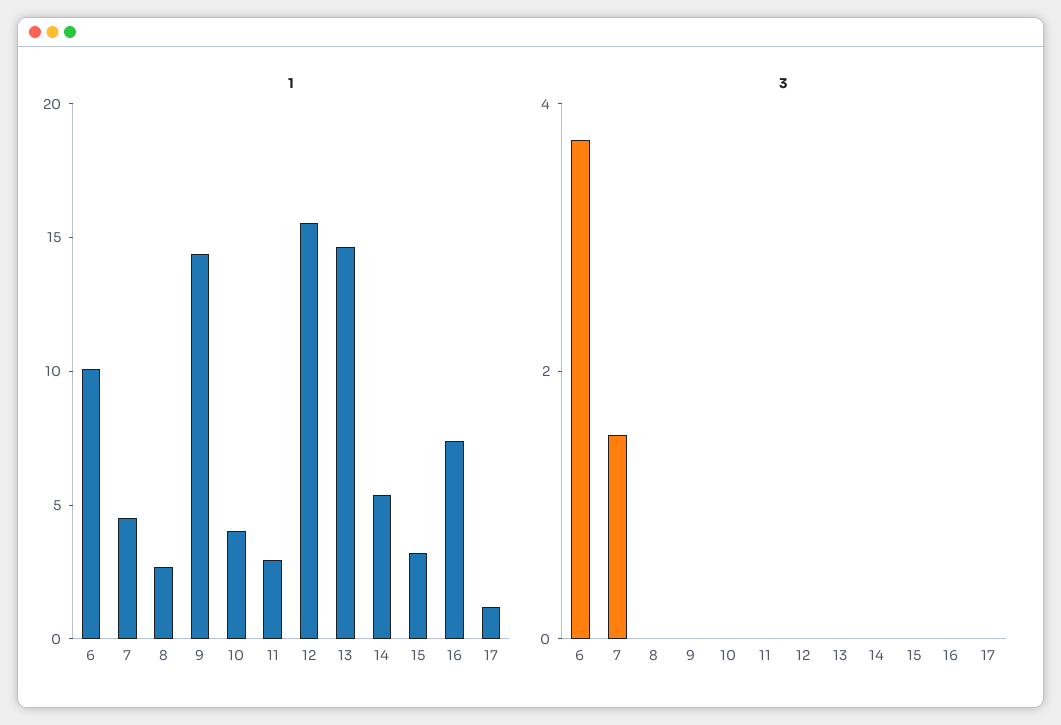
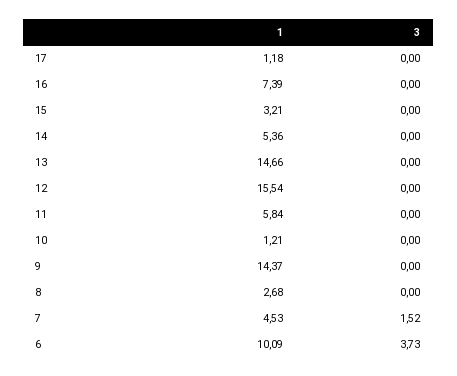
1, 10: 4 -> 1.21
1, 11: 3 -> 5.84

